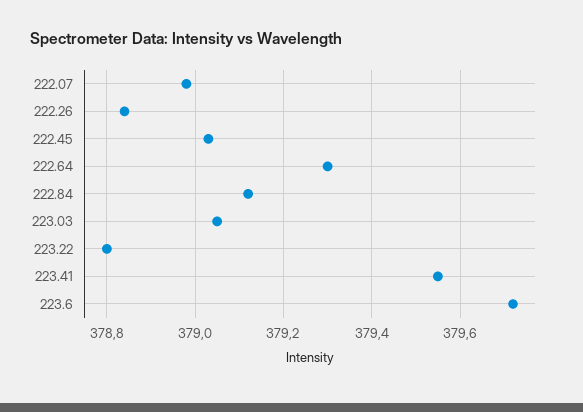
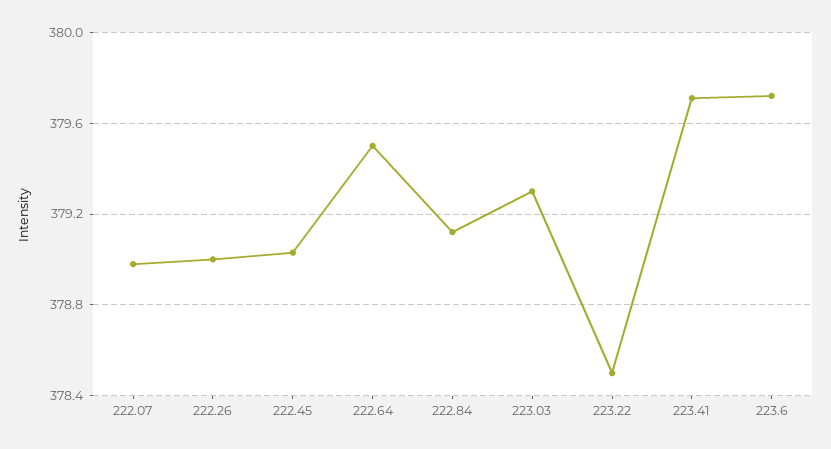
222.26: 378.85 -> 379
222.64: 379.3 -> 379.5
223.03: 379.05 -> 379.3
223.22: 378.8 -> 378.5
223.41: 379.55 -> 379.7

